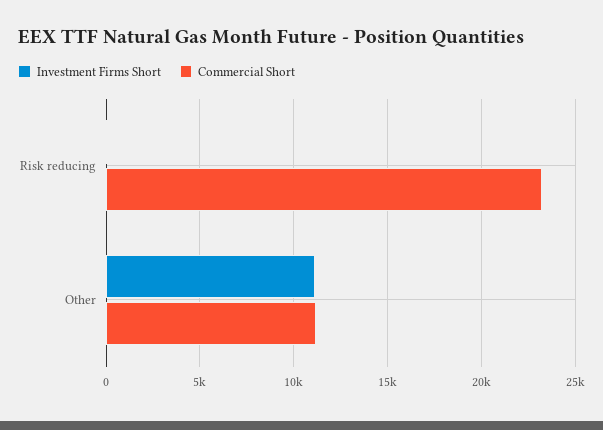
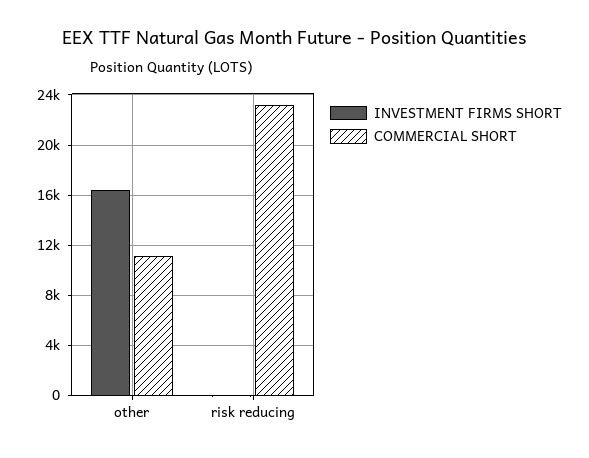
Investment Firms Short, Other: 11000 -> 16500

